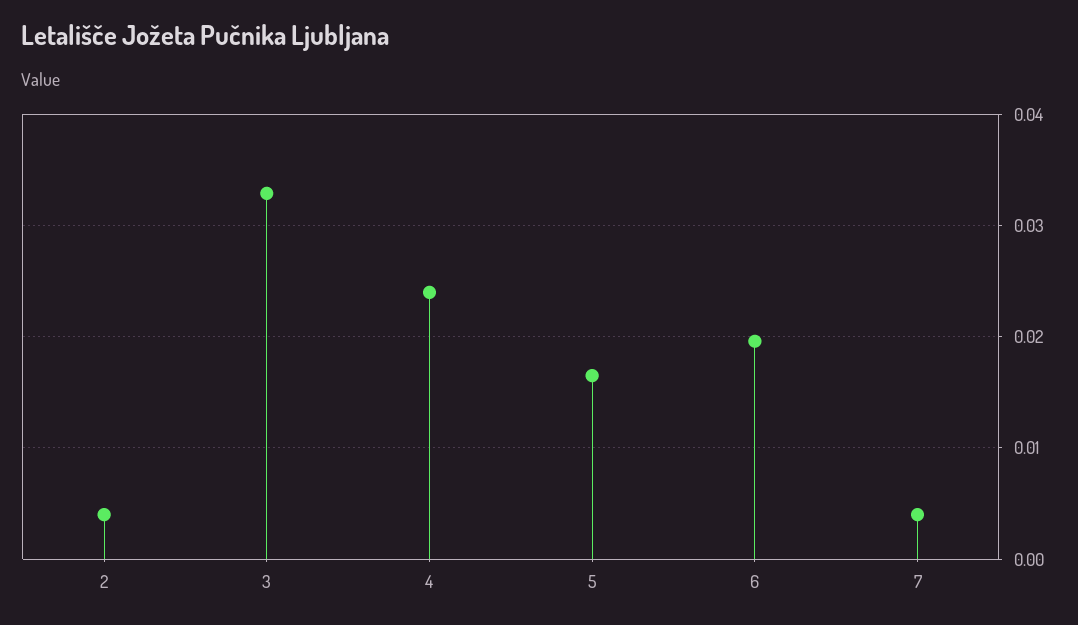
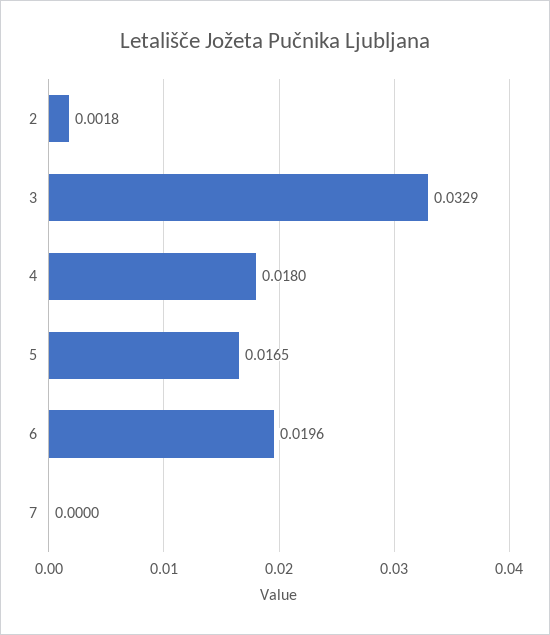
2: 0.004 -> 0.0018
4: 0.024 -> 0.018
7: 0.004 -> 0

